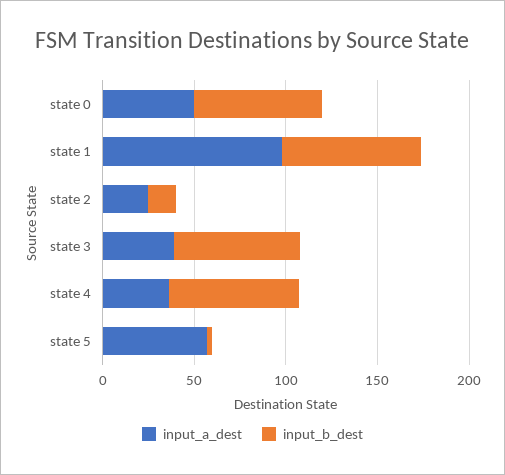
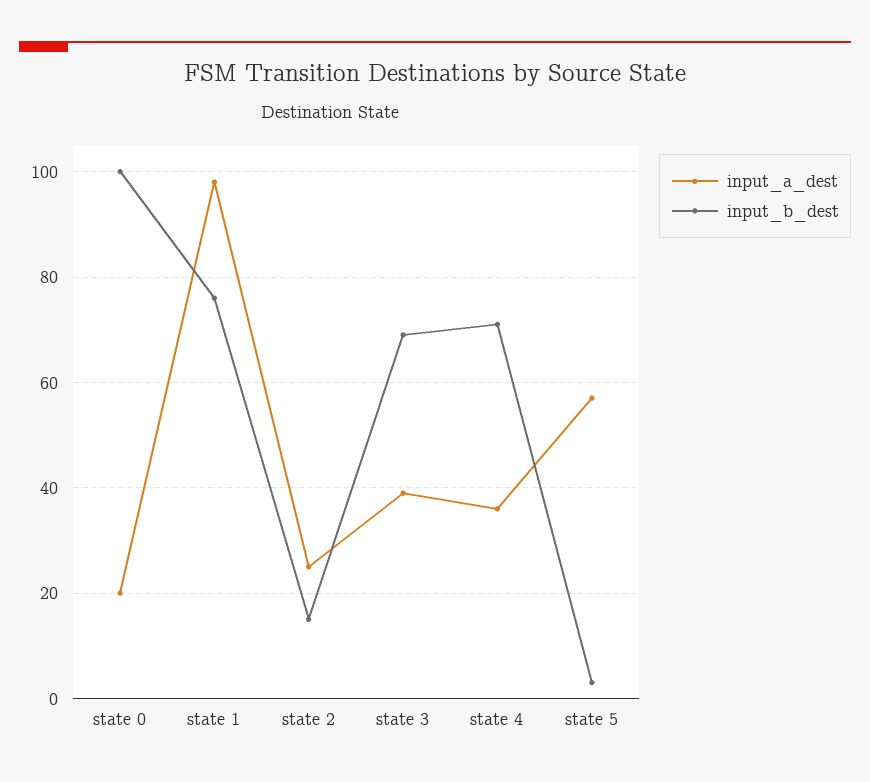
input_a_dest, state 0: 50 -> 20
input_b_dest, state 0: 70 -> 100

